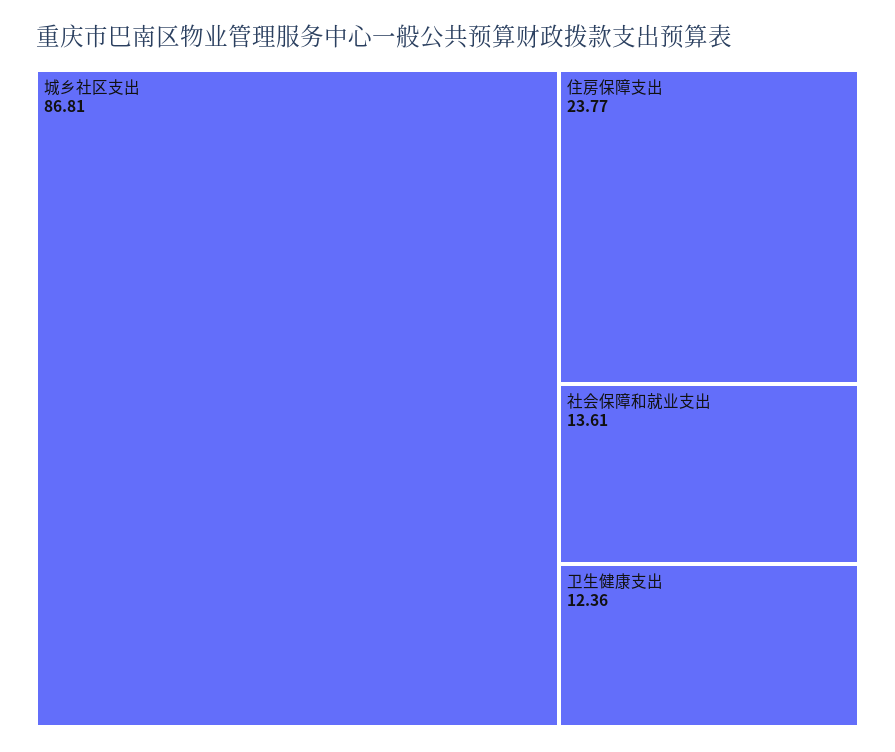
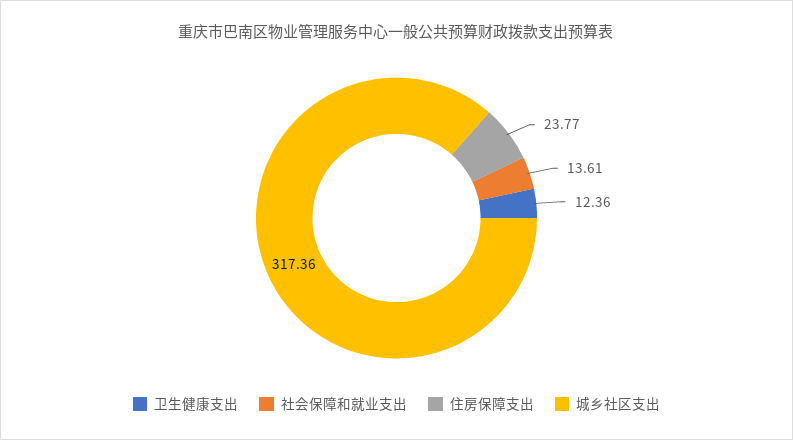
城乡社区支出: 86.81 -> 317.36

